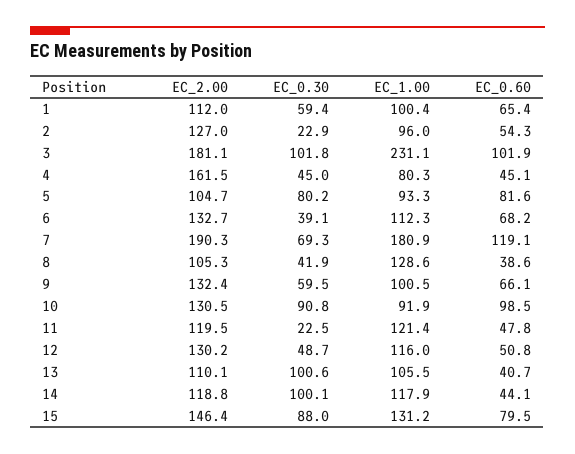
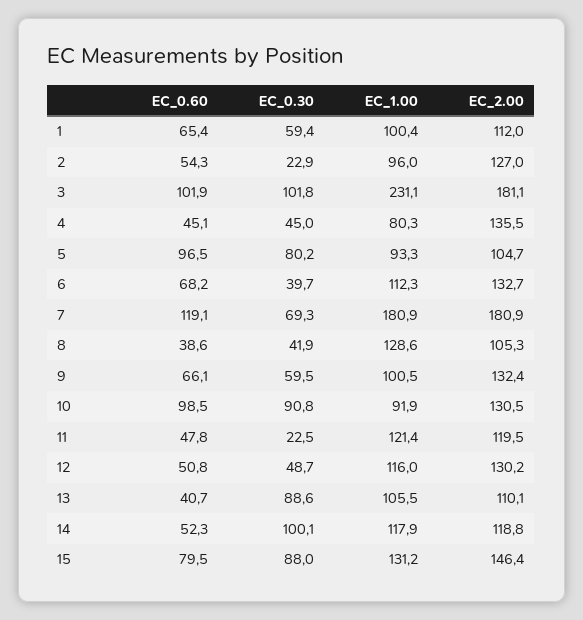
EC_2.00, 4: 161.5 -> 135.5
EC_0.60, 5: 81.6 -> 96.5
EC_0.30, 6: 39.1 -> 39.7
EC_2.00, 7: 190.3 -> 180.9
EC_0.30, 13: 100.6 -> 88.6
EC_0.60, 14: 44.1 -> 52.3

